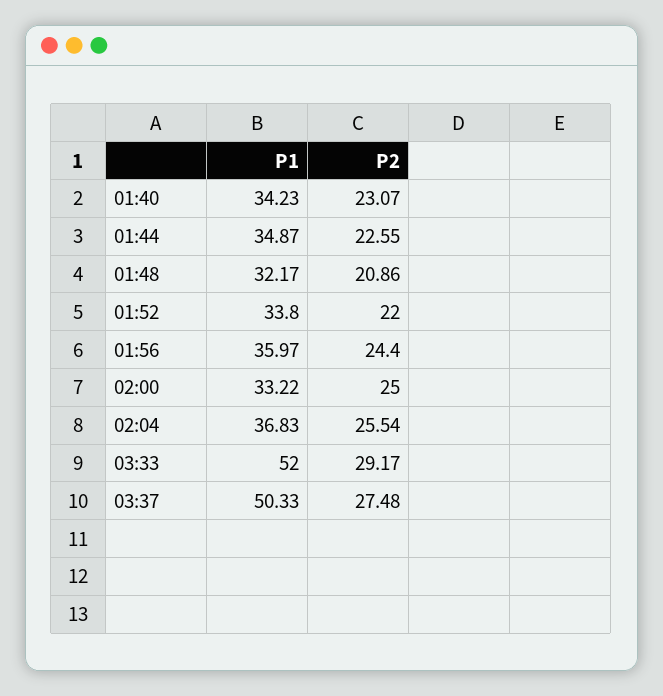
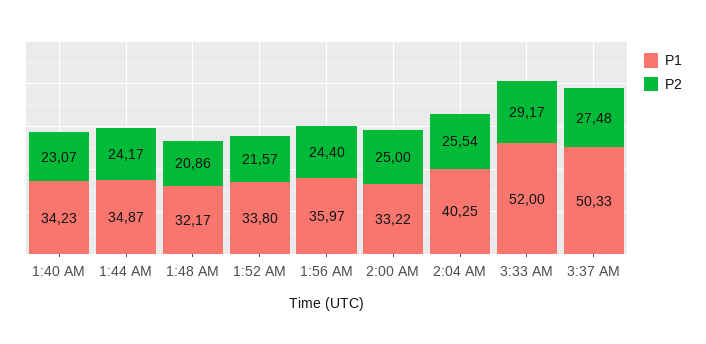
P2, 01:44: 22.55 -> 24.17
P2, 01:52: 22 -> 21.57
P1, 02:04: 36.83 -> 40.25

